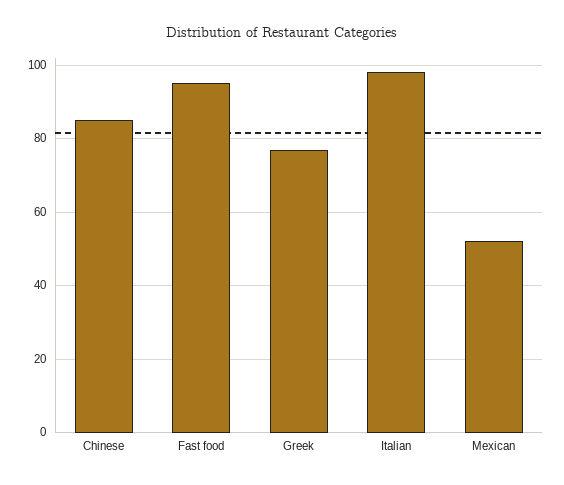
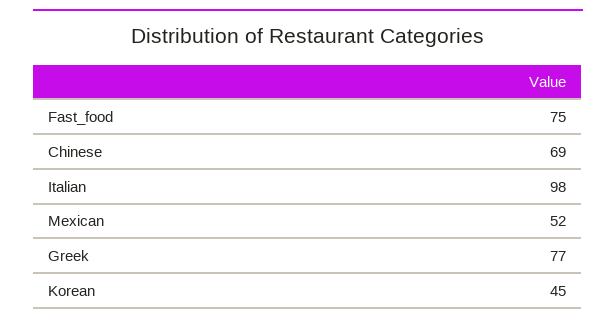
Chinese: 85 -> 69
Fast food: 95 -> 75
Korean: none -> 45

